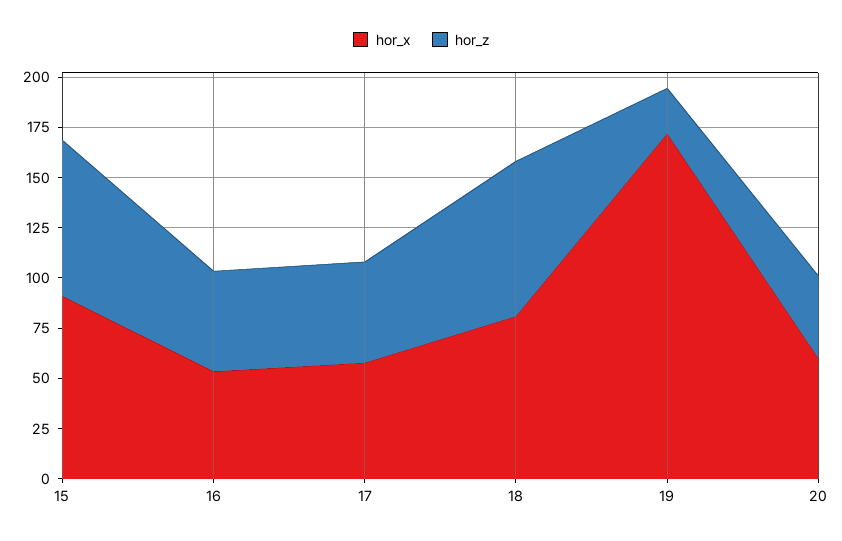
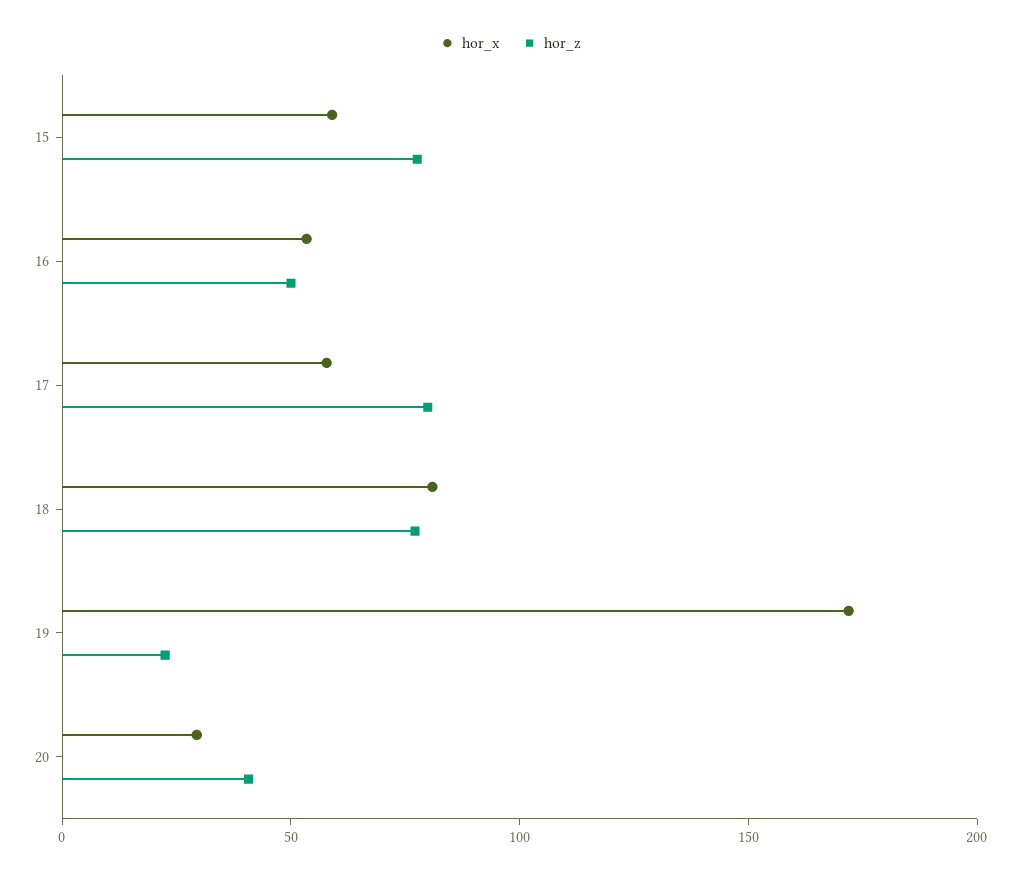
hor_x, 15: 90 -> 60
hor_z, 17: 50 -> 80
hor_x, 20: 60 -> 30

